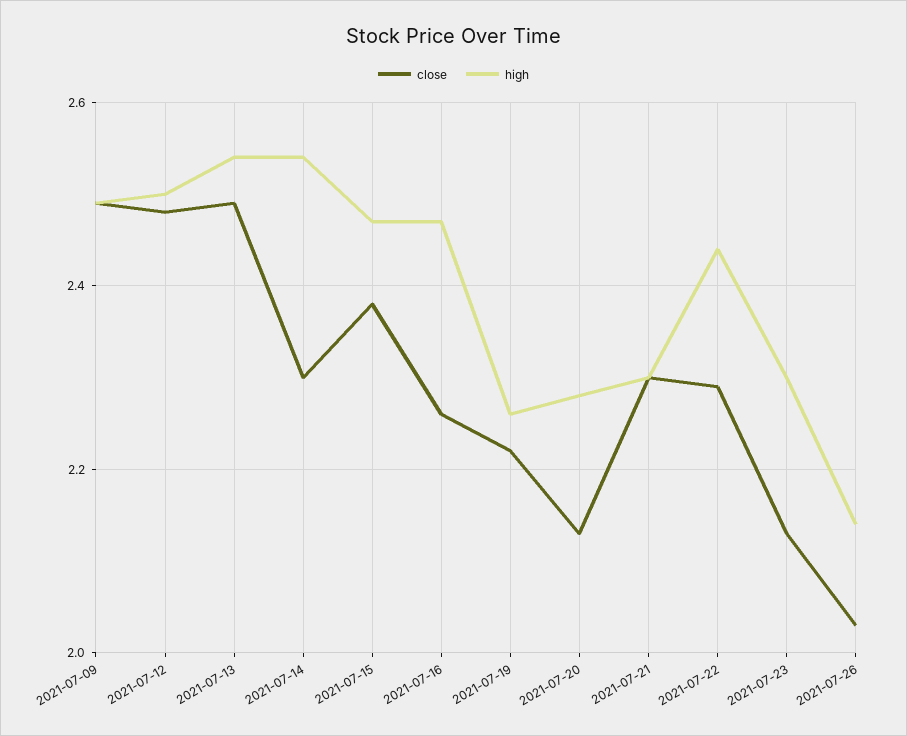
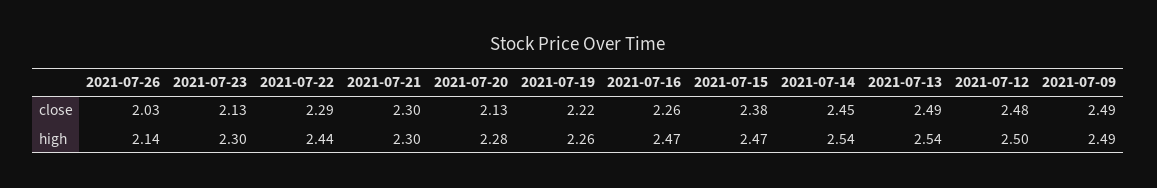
close, 2021-07-14: 2.3 -> 2.45

